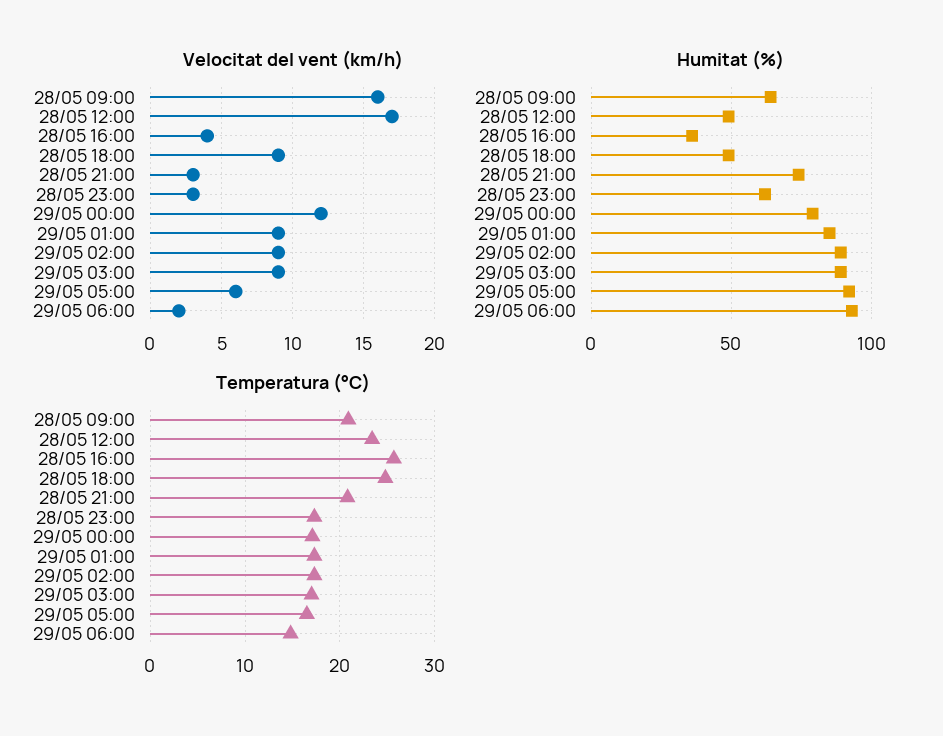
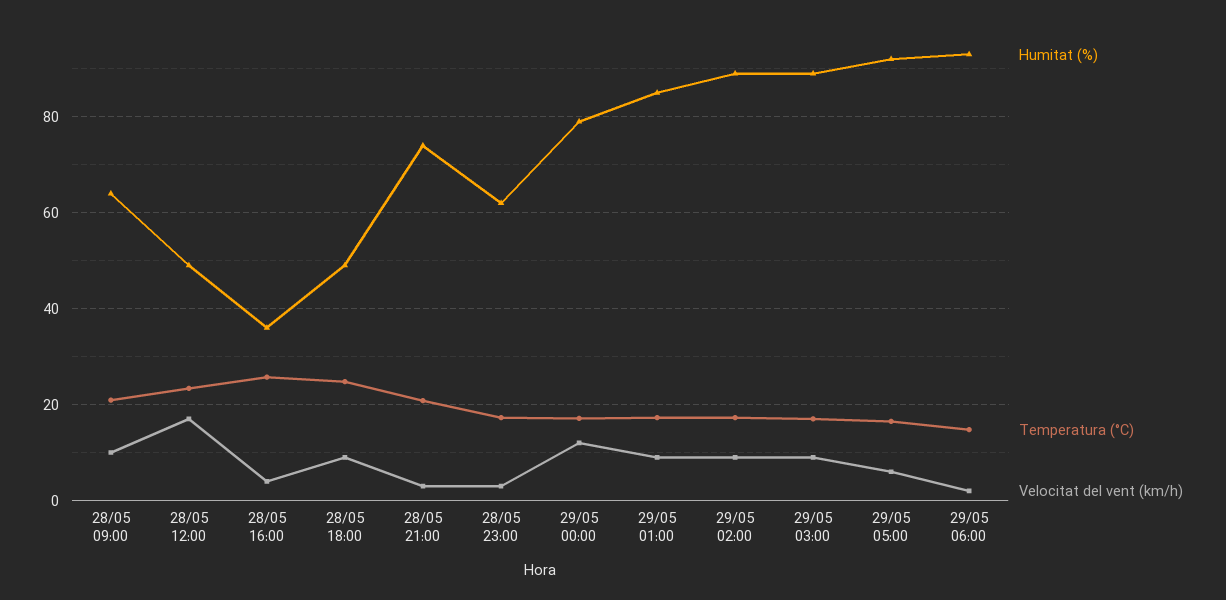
Velocitat del vent (km/h), 28/05 09:00: 16 -> 10

